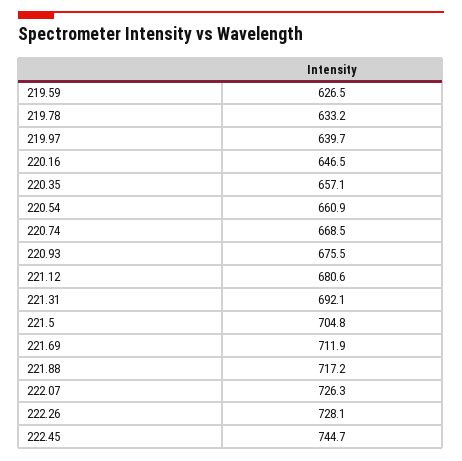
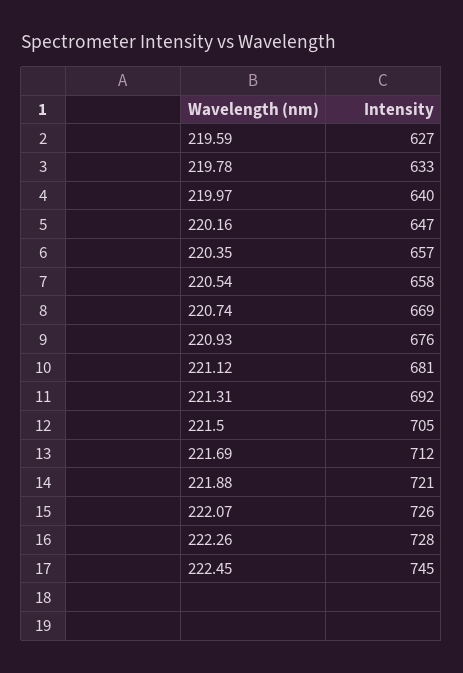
220.54: 660.9 -> 658
221.88: 717.2 -> 721

